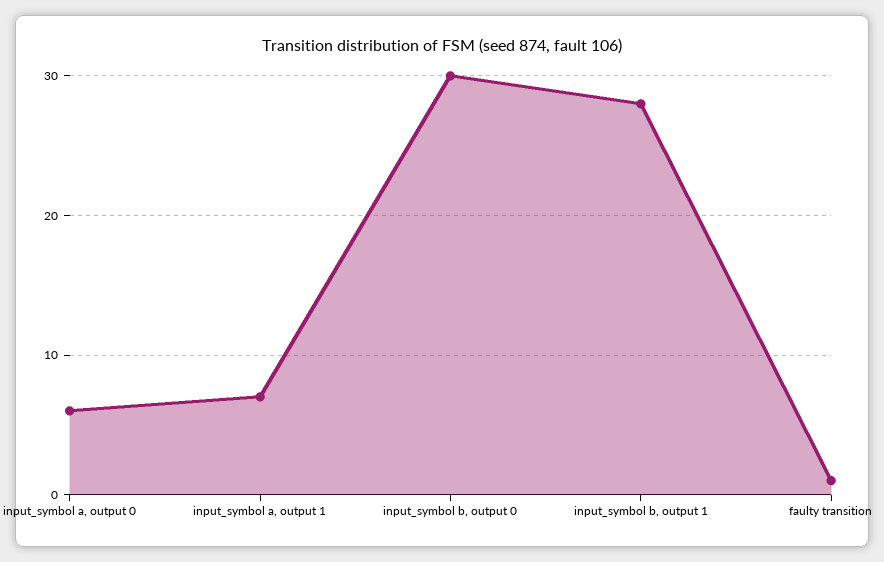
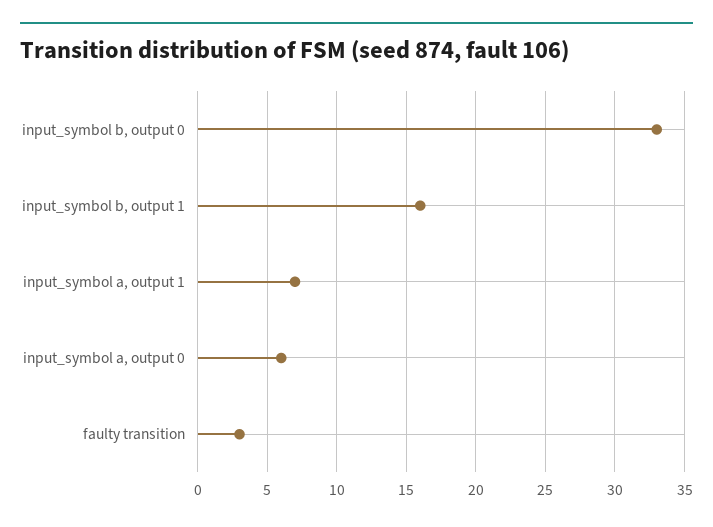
input_symbol b, output 0: 30 -> 33
input_symbol b, output 1: 28 -> 16
faulty transition: 1 -> 3

